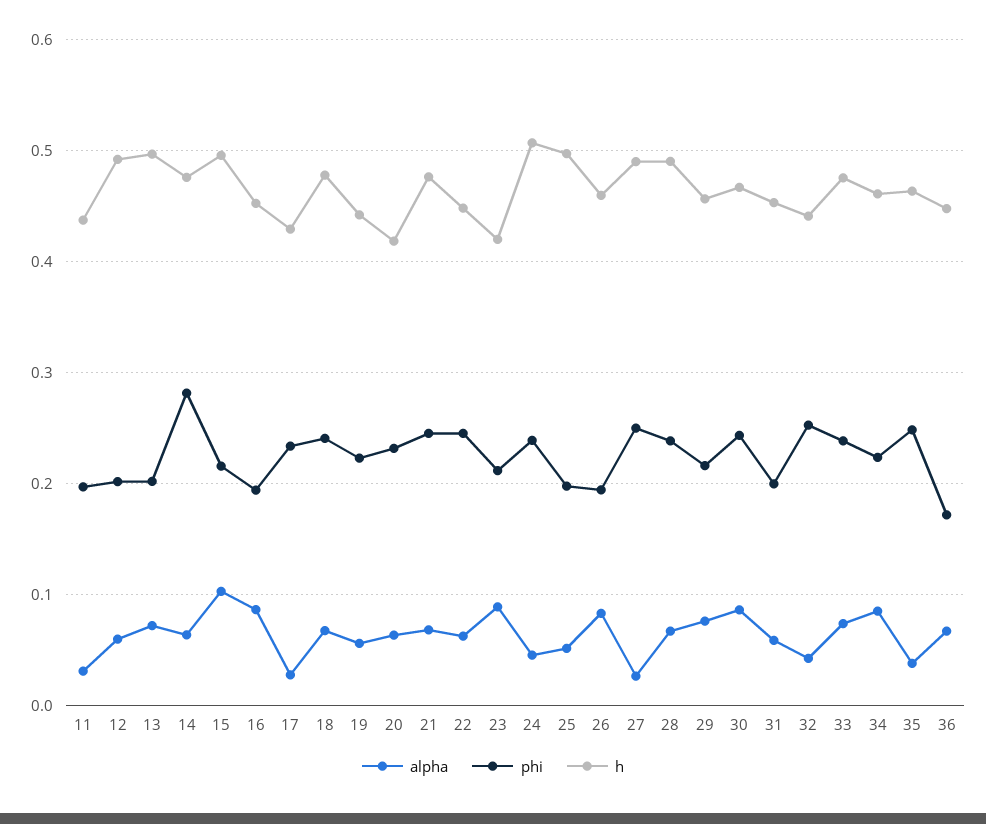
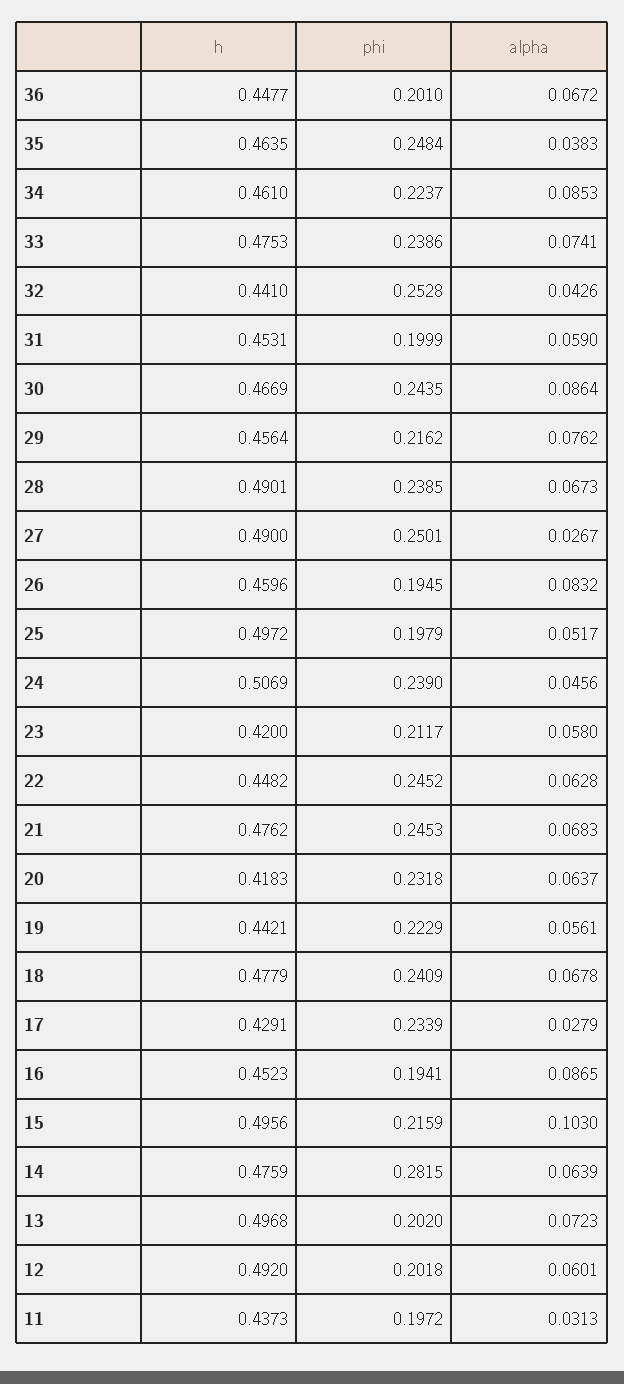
alpha, 23: 0.09 -> 0.058
phi, 36: 0.17 -> 0.201

